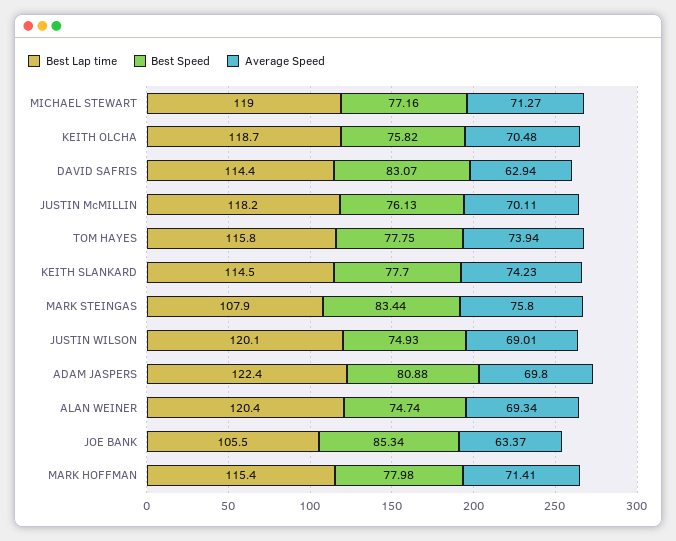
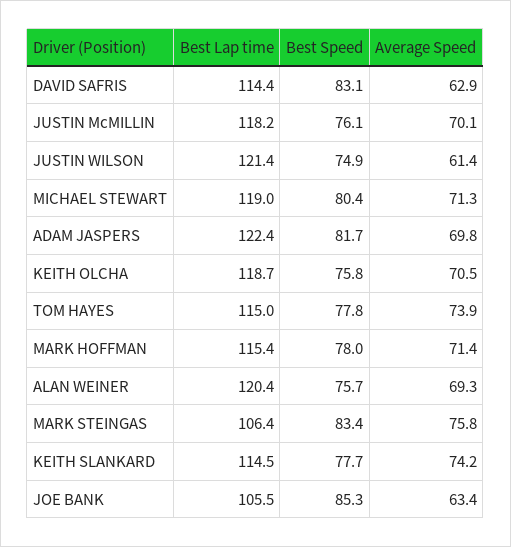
Best Speed, MICHAEL STEWART: 77.16 -> 80.4
Best Lap time, TOM HAYES: 115.8 -> 115
Best Lap time, MARK STEINGAS: 107.9 -> 106.4
Best Lap time, JUSTIN WILSON: 120.1 -> 121.4
Average Speed, JUSTIN WILSON: 69.01 -> 61.4
Best Speed, ADAM JASPERS: 80.88 -> 81.7
Best Speed, ALAN WEINER: 74.74 -> 75.7

